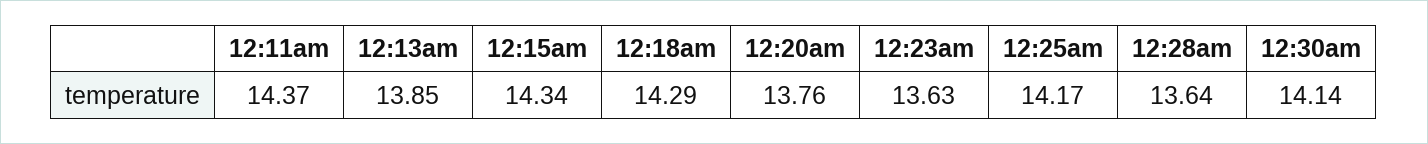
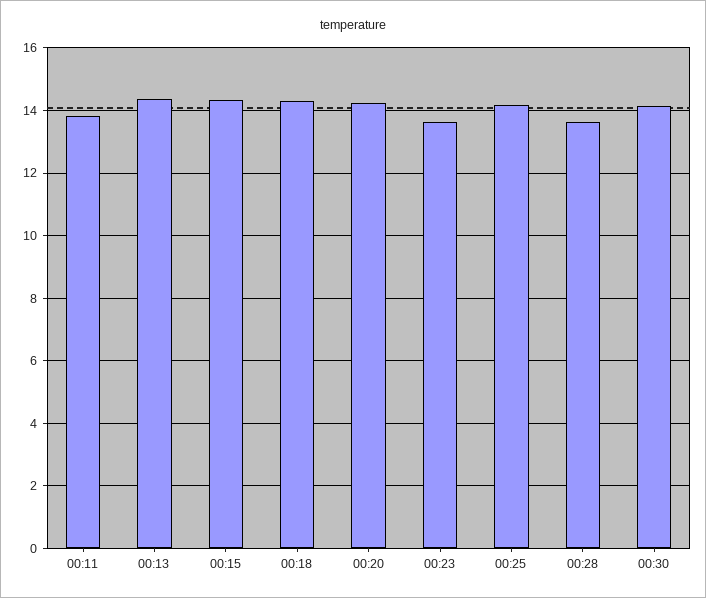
12:11am: 14.37 -> 13.8
12:13am: 13.85 -> 14.4
12:20am: 13.76 -> 14.2

